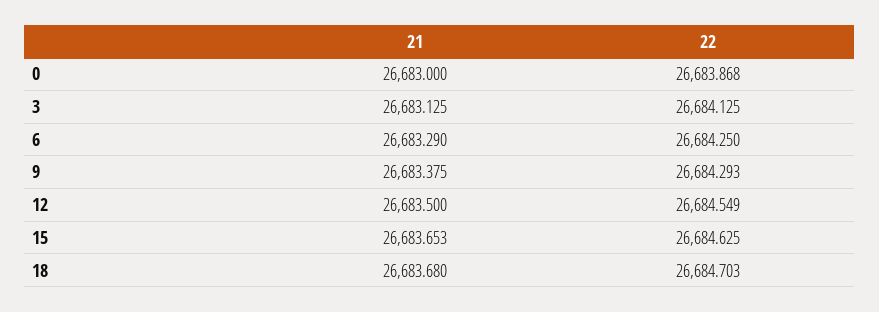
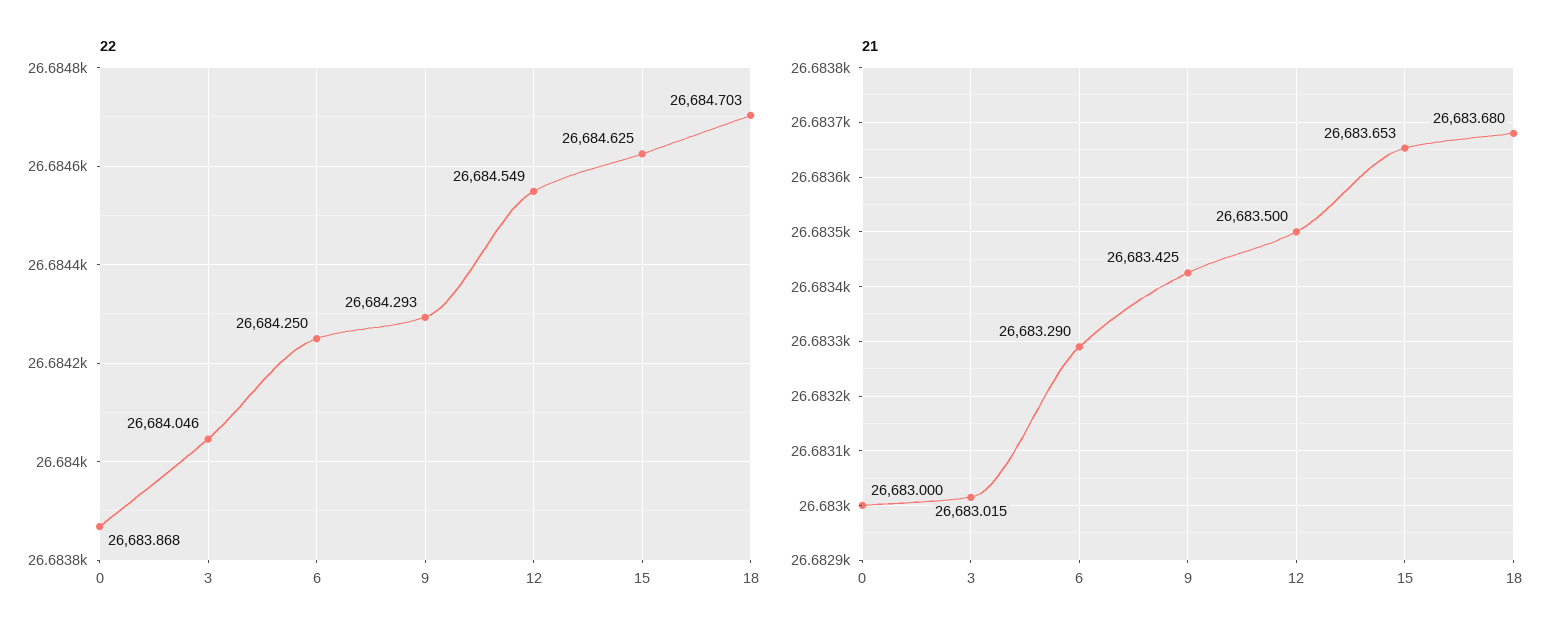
21, 3: 26683.125 -> 26683.015
22, 3: 26684.125 -> 26684.046
21, 9: 26683.375 -> 26683.425

